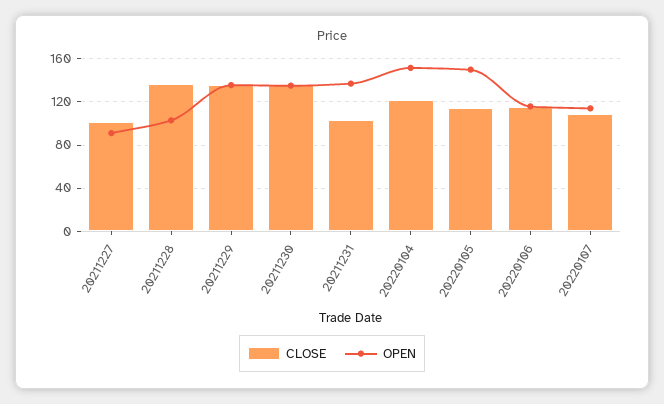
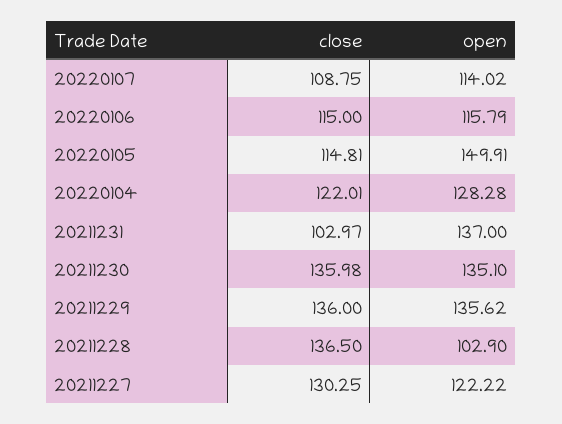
CLOSE, 20211227: 100 -> 130.25
OPEN, 20211227: 90 -> 122.22
OPEN, 20220104: 150 -> 128.28

